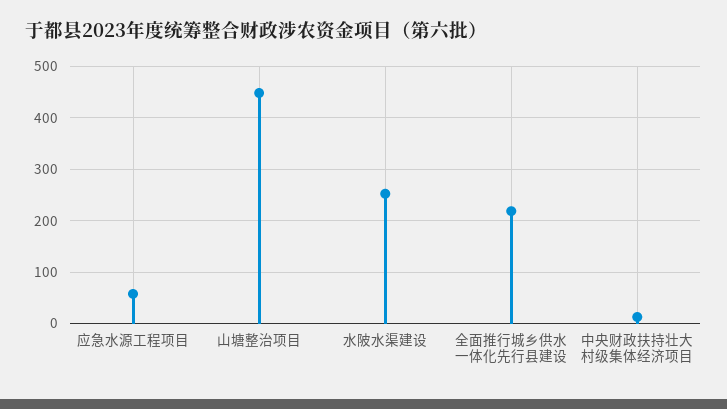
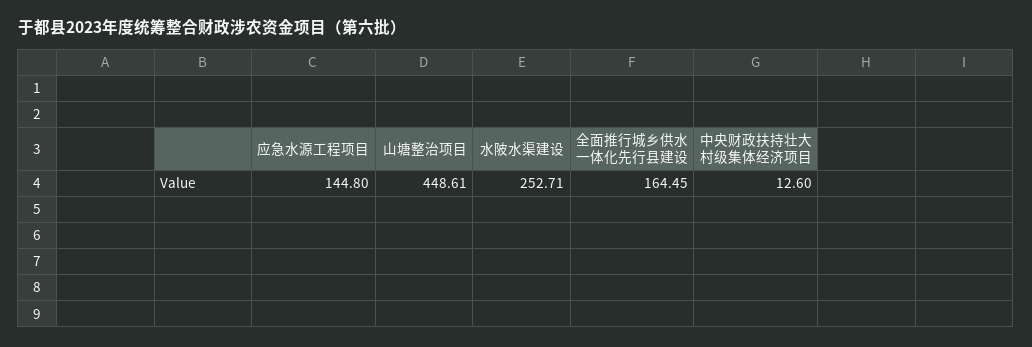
应急水源工程项目: 60 -> 144.8
全面推行城乡供水一体化先行县建设: 220 -> 164.45

